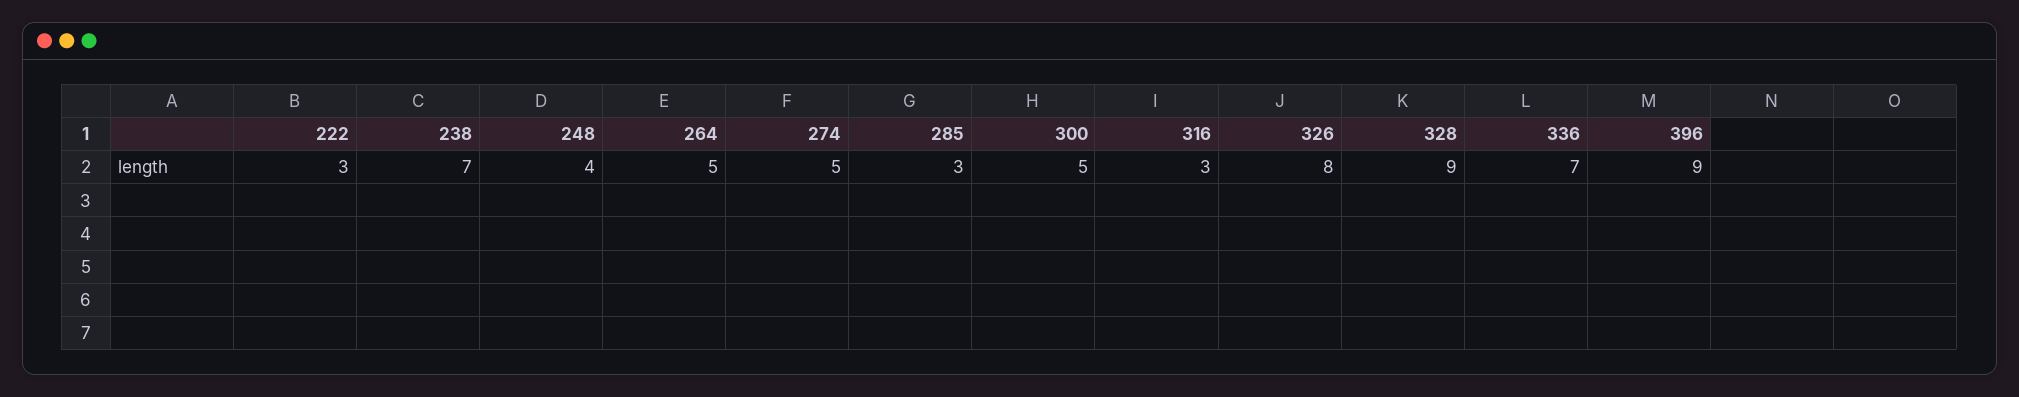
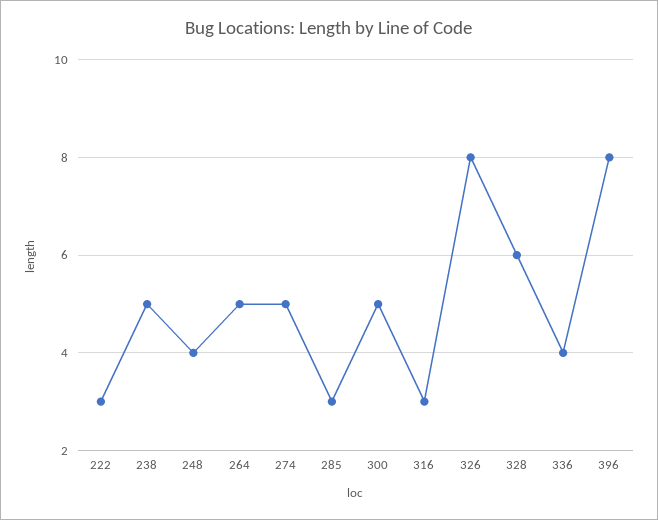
238: 7 -> 5
328: 9 -> 6
336: 7 -> 4
396: 9 -> 8

